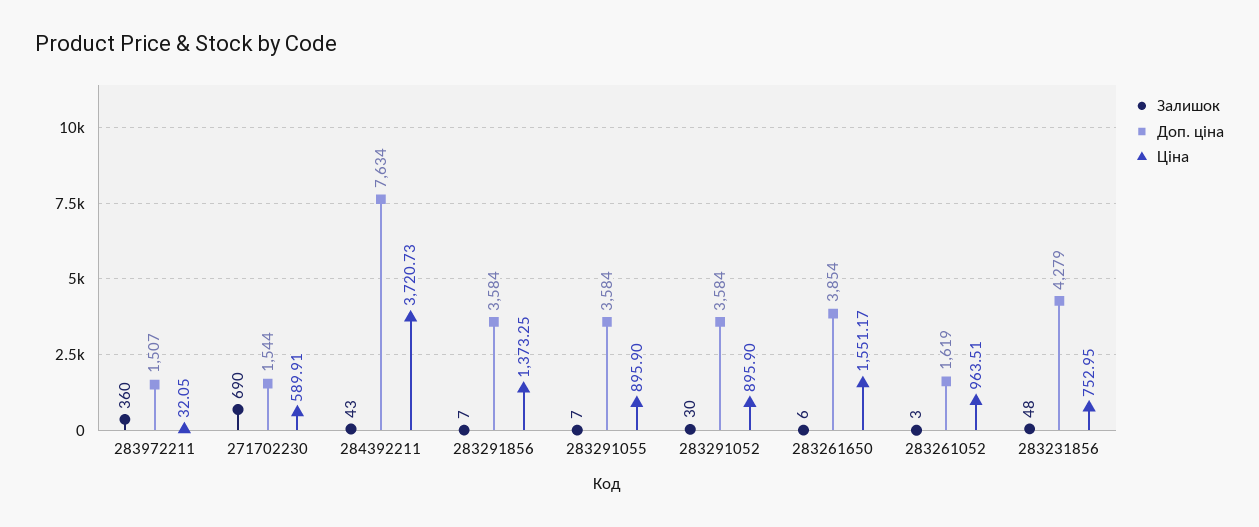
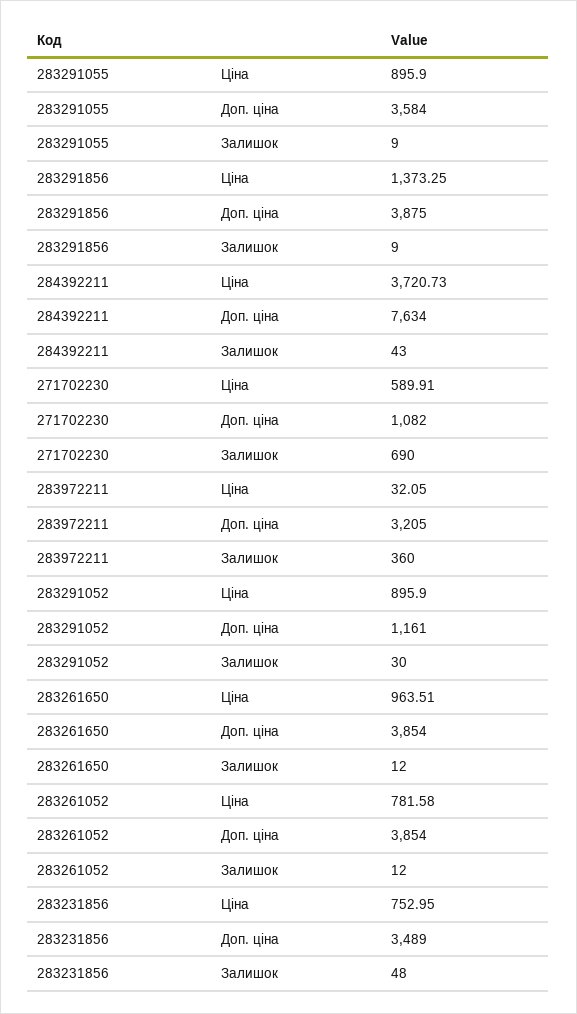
Доп. ціна, 283972211: 1507 -> 3205
Доп. ціна, 271702230: 1544 -> 1082
Залишок, 283291856: 7 -> 9
Доп. ціна, 283291856: 3584 -> 3875
Залишок, 283291055: 7 -> 9
Доп. ціна, 283291052: 3584 -> 1161
Залишок, 283261650: 6 -> 12
Ціна, 283261650: 1551.17 -> 963.51
Залишок, 283261052: 3 -> 12
Доп. ціна, 283261052: 1619 -> 3854
Ціна, 283261052: 963.51 -> 781.58
Доп. ціна, 283231856: 4279 -> 3489

